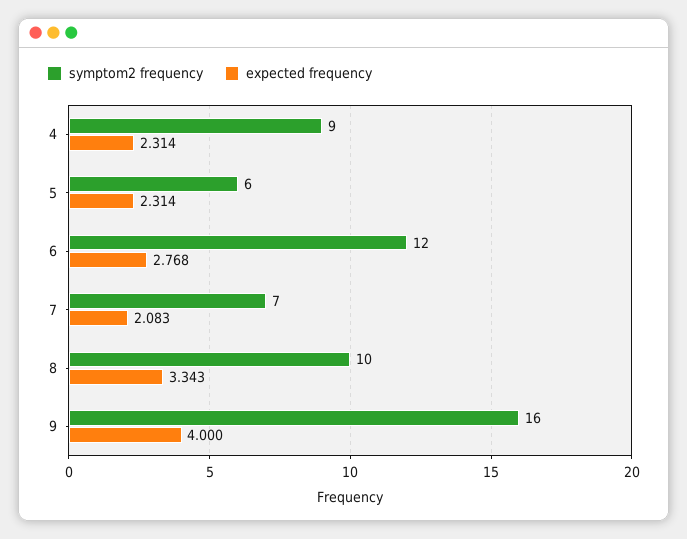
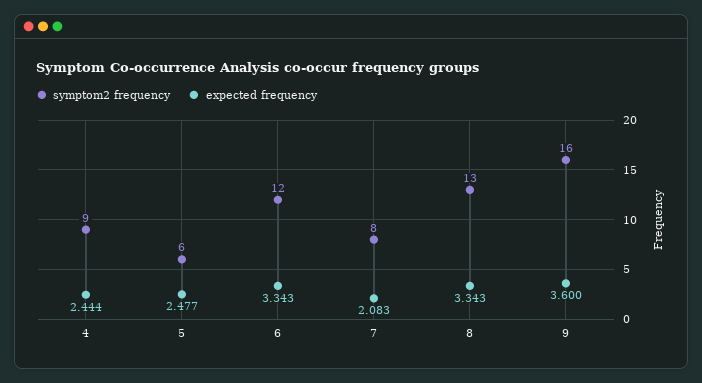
expected frequency, 4: 2.314 -> 2.444
expected frequency, 5: 2.314 -> 2.477
expected frequency, 6: 2.768 -> 3.343
symptom2 frequency, 7: 7 -> 8
symptom2 frequency, 8: 10 -> 13
expected frequency, 9: 4 -> 3.6

